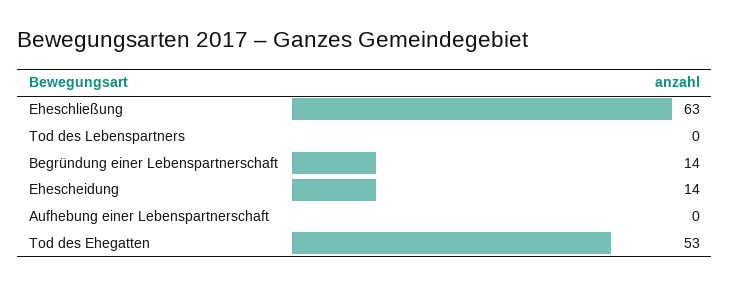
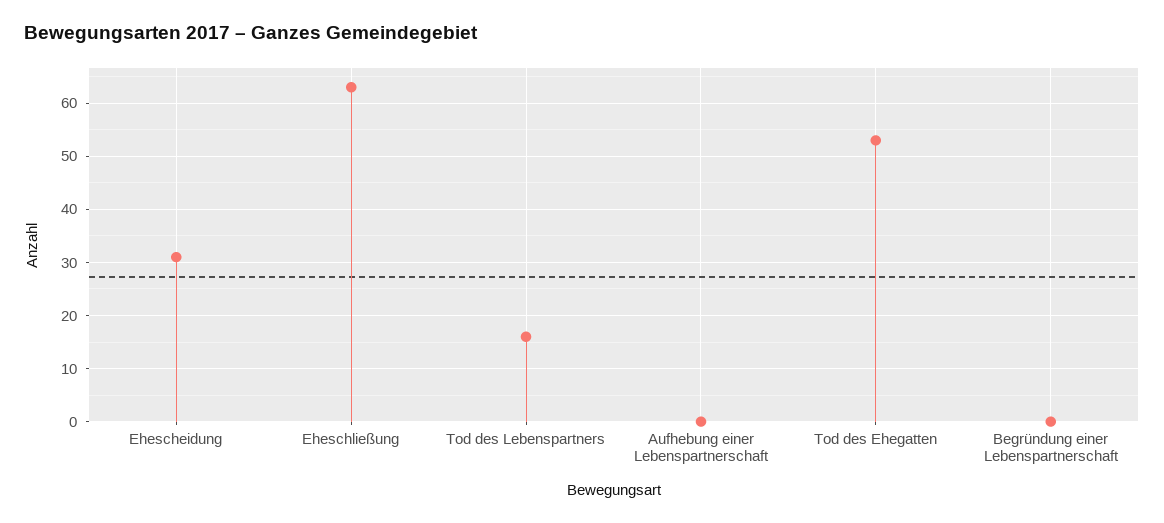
Tod des Lebenspartners: 0 -> 15
Begründung einer Lebenspartnerschaft: 14 -> 0
Ehescheidung: 14 -> 30

